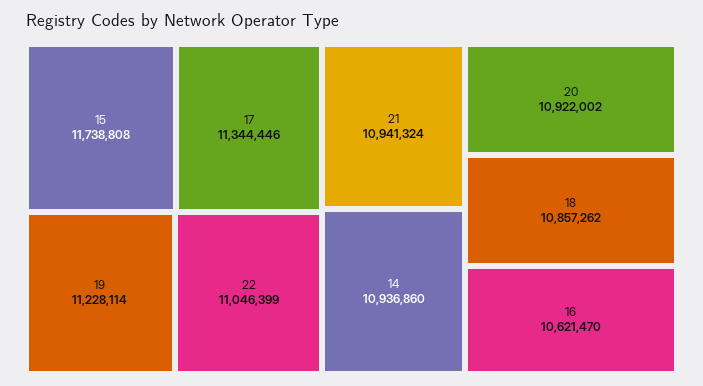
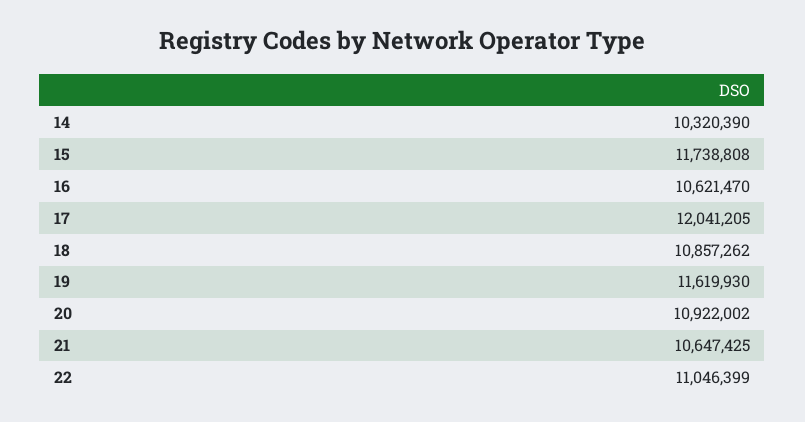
17: 11344446 -> 12041205
19: 11228114 -> 11619930
21: 10941324 -> 10647425
14: 10936860 -> 10320390

